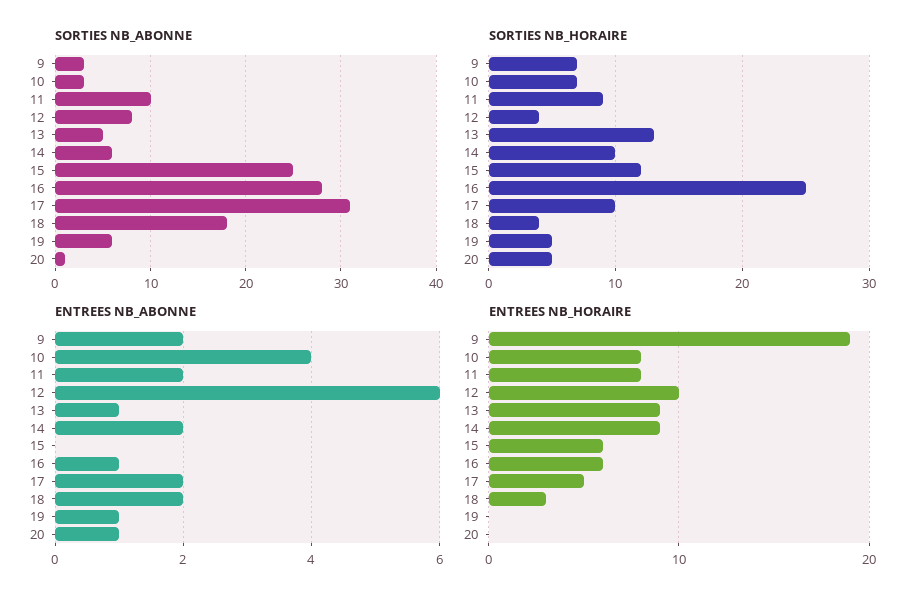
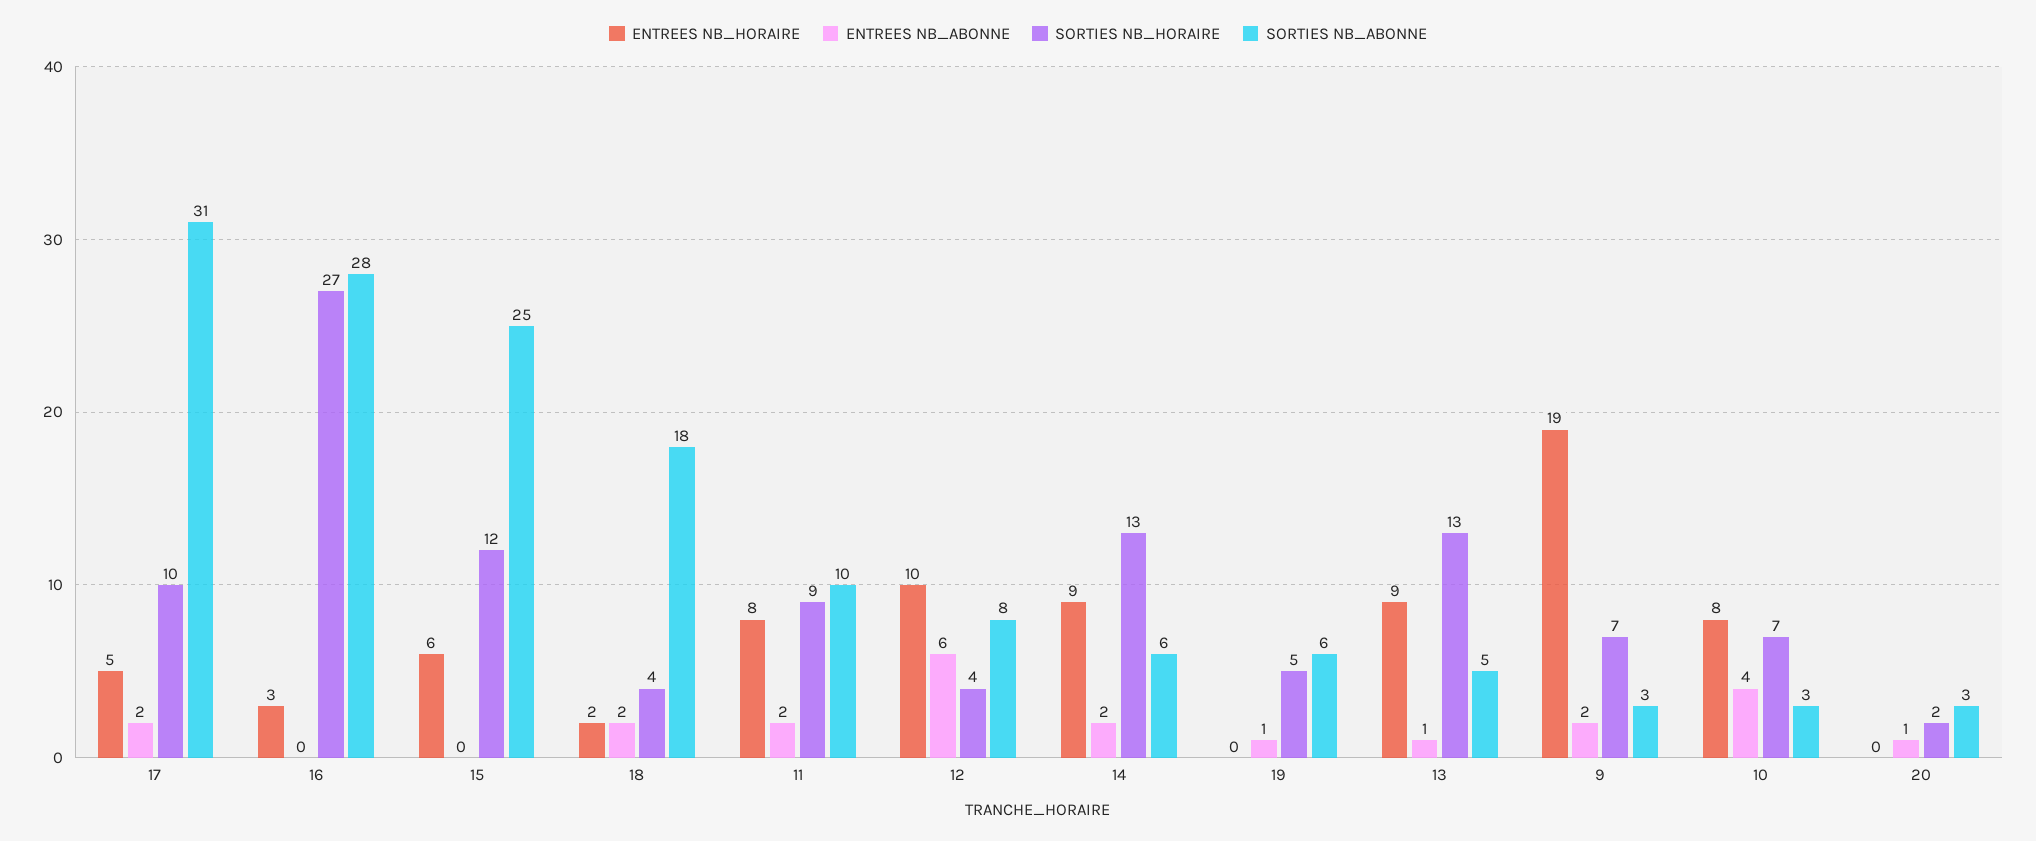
SORTIES NB_ABONNE, 20: 1 -> 3
SORTIES NB_HORAIRE, 14: 10 -> 13
SORTIES NB_HORAIRE, 16: 25 -> 27
SORTIES NB_HORAIRE, 20: 5 -> 2
ENTREES NB_ABONNE, 16: 1 -> 0
ENTREES NB_HORAIRE, 16: 6 -> 3
ENTREES NB_HORAIRE, 18: 3 -> 2

